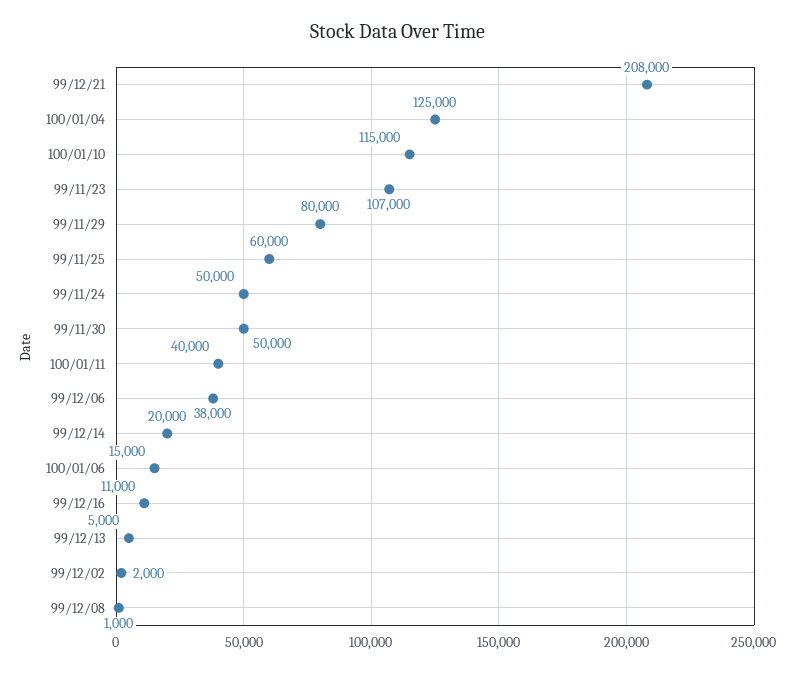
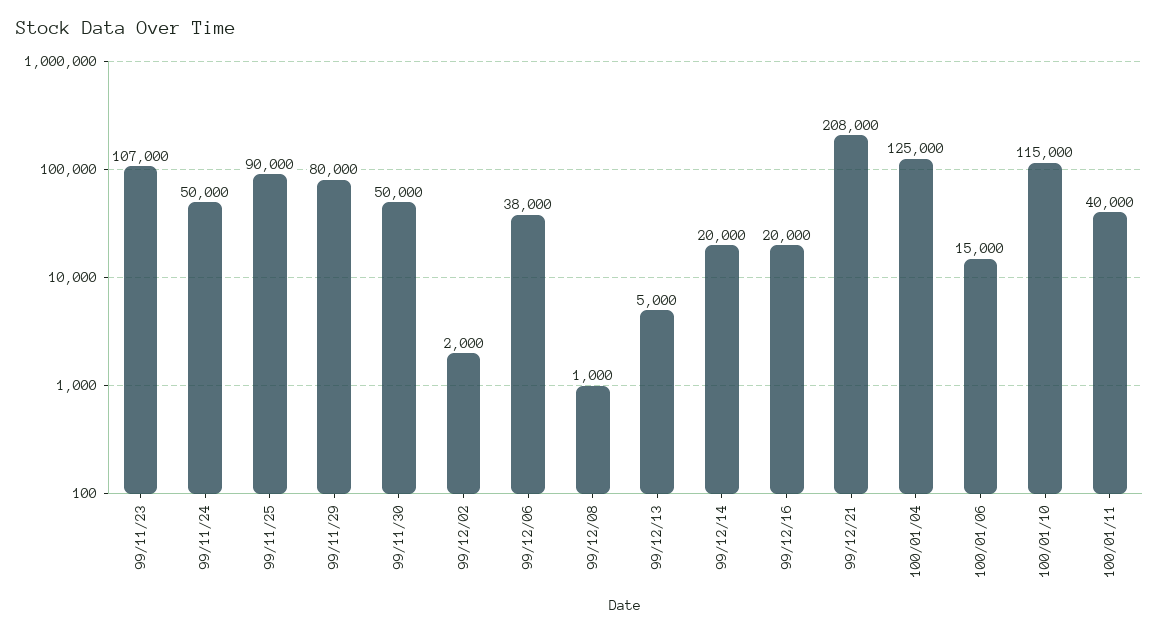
99/11/25: 60000 -> 90000
99/12/16: 11000 -> 20000

